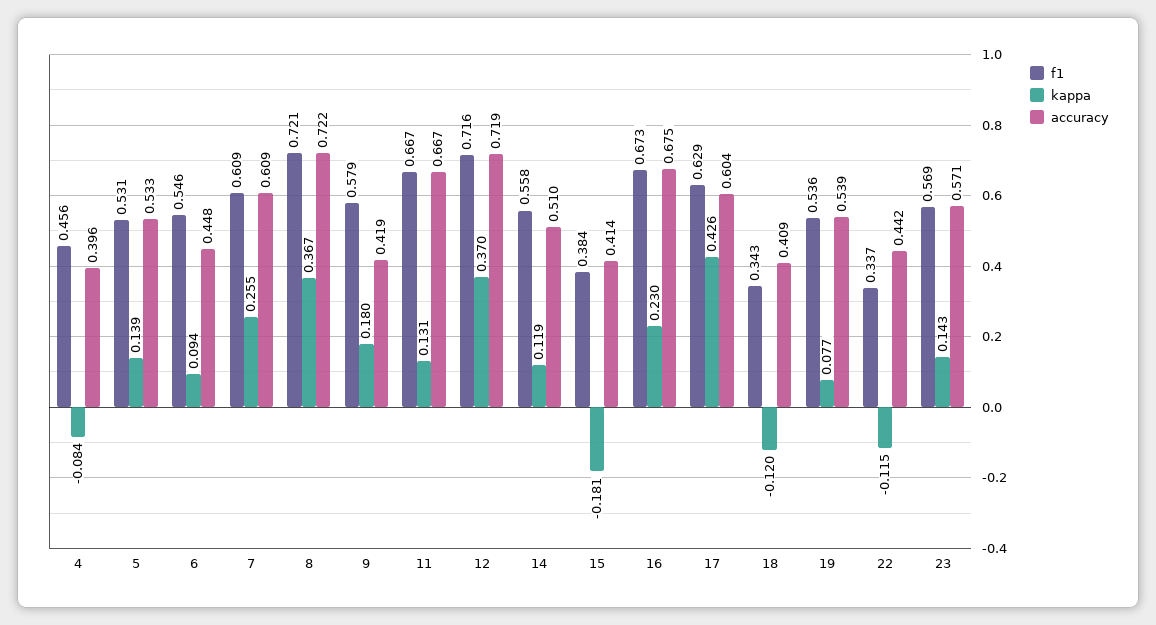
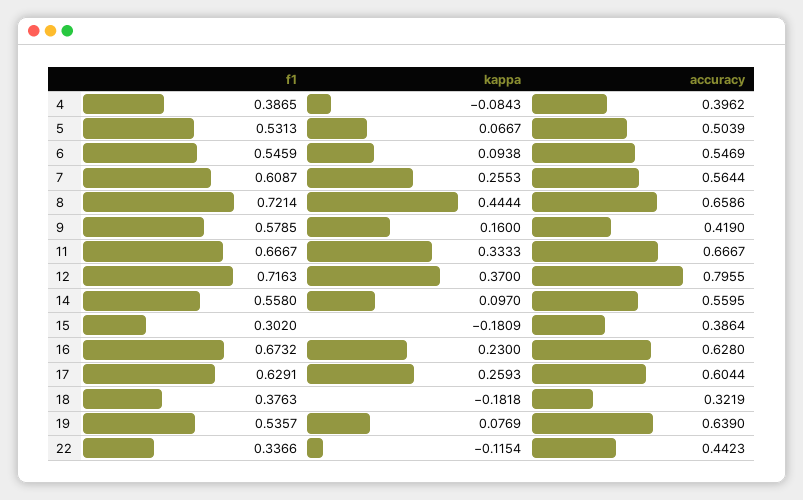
f1, 4: 0.456 -> 0.3865
kappa, 5: 0.139 -> 0.0667
accuracy, 5: 0.533 -> 0.5039
accuracy, 6: 0.448 -> 0.5469
accuracy, 7: 0.609 -> 0.5644
kappa, 8: 0.367 -> 0.4444
accuracy, 8: 0.722 -> 0.6586
kappa, 9: 0.18 -> 0.16
kappa, 11: 0.131 -> 0.3333
accuracy, 12: 0.719 -> 0.7955
kappa, 14: 0.119 -> 0.097
accuracy, 14: 0.51 -> 0.5595
f1, 15: 0.384 -> 0.302
accuracy, 15: 0.414 -> 0.3864
accuracy, 16: 0.675 -> 0.628
kappa, 17: 0.426 -> 0.2593
f1, 18: 0.343 -> 0.3763
kappa, 18: -0.12 -> -0.1818
accuracy, 18: 0.409 -> 0.3219
accuracy, 19: 0.539 -> 0.639
f1, 23: 0.569 -> none
kappa, 23: 0.143 -> none
accuracy, 23: 0.571 -> none

